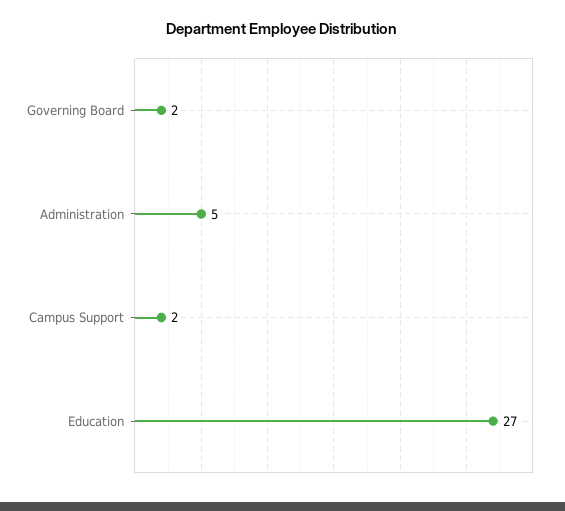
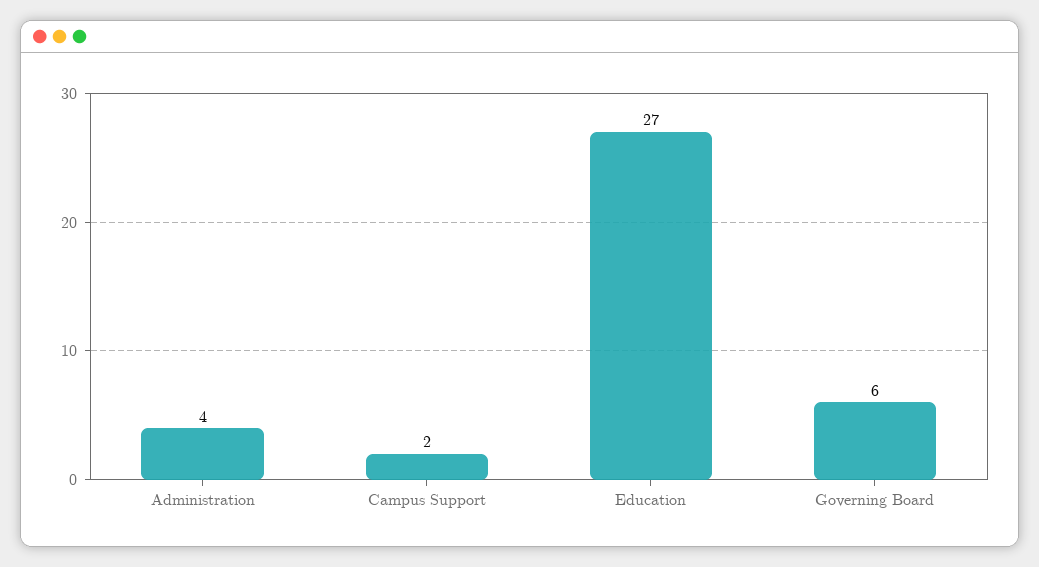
Governing Board: 2 -> 6
Administration: 5 -> 4

